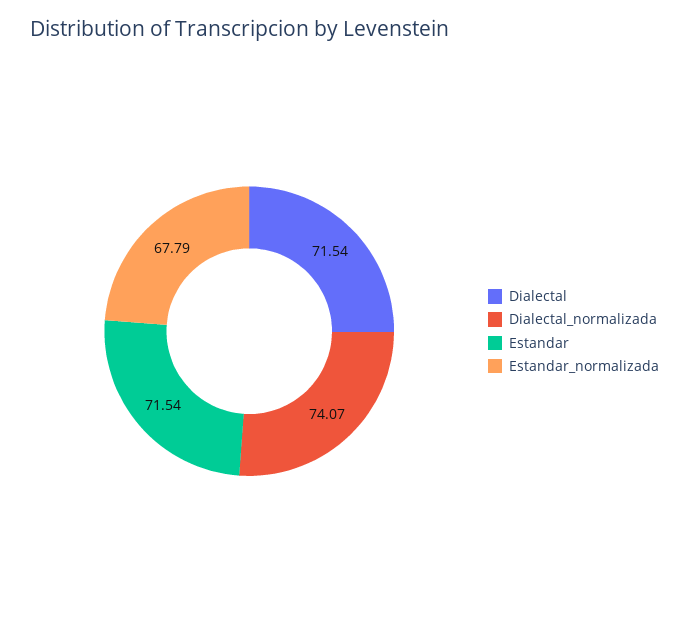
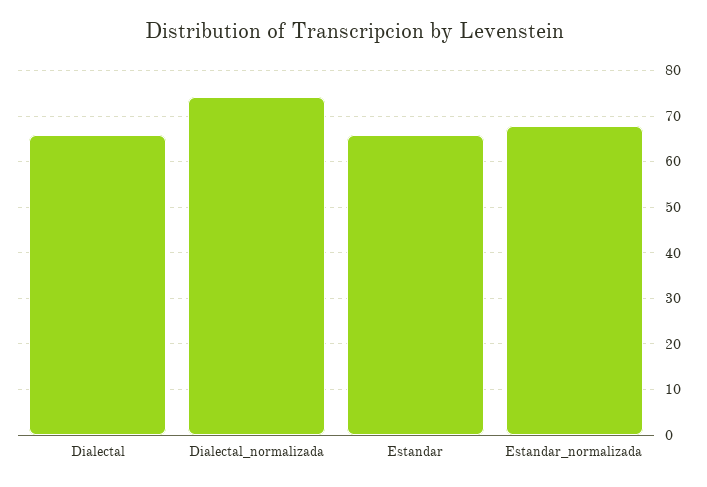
Dialectal: 71.54 -> 66
Estandar: 71.54 -> 66

